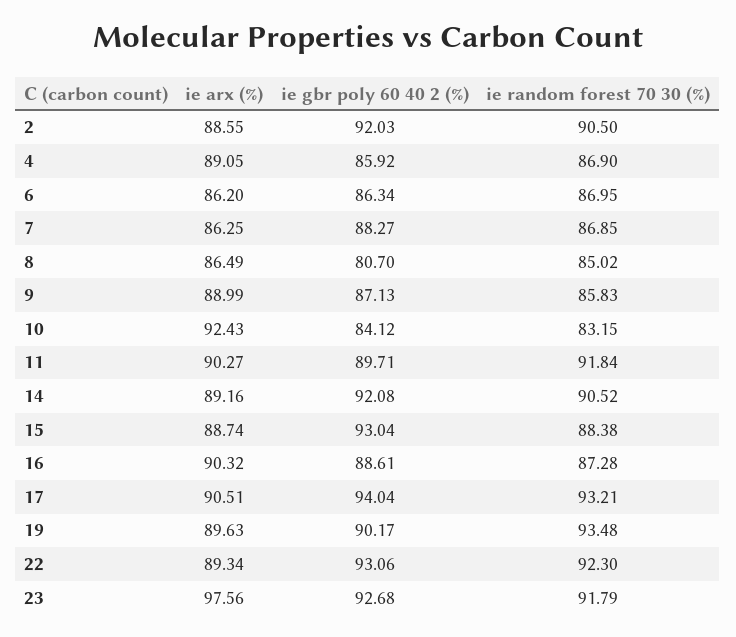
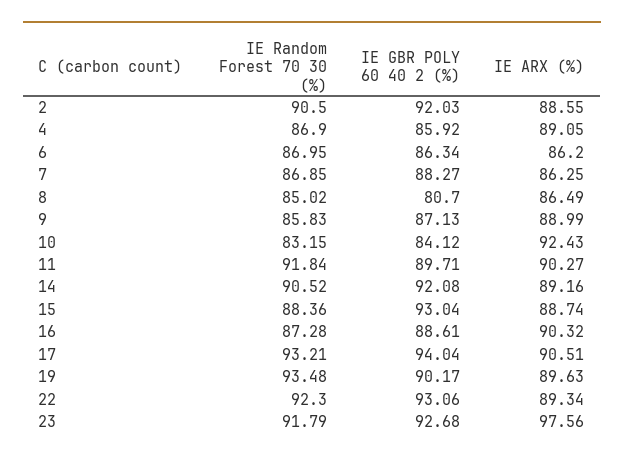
ie random forest 70 30 (%), 15: 88.38 -> 88.36

